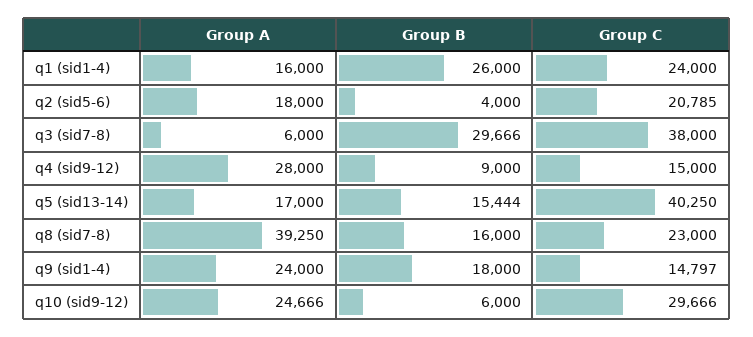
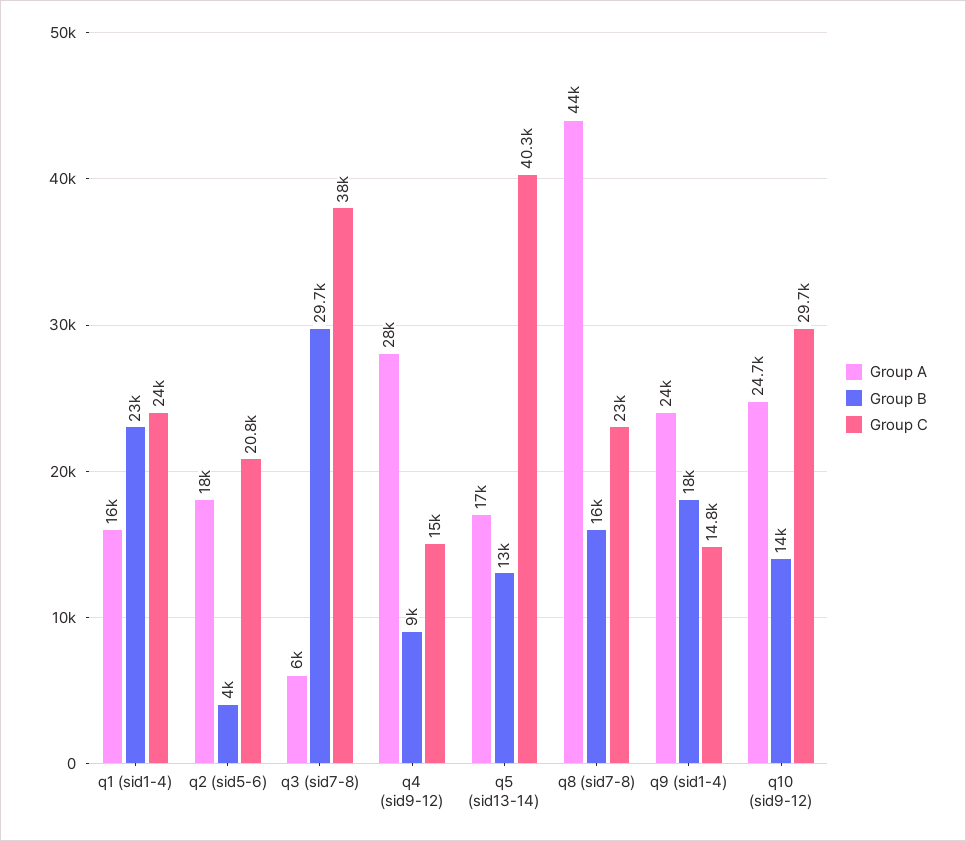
Group B, q1 (sid1-4): 26000 -> 23000
Group B, q5 (sid13-14): 15444 -> 13000
Group A, q8 (sid7-8): 39250 -> 44000
Group B, q10 (sid9-12): 6000 -> 14000

